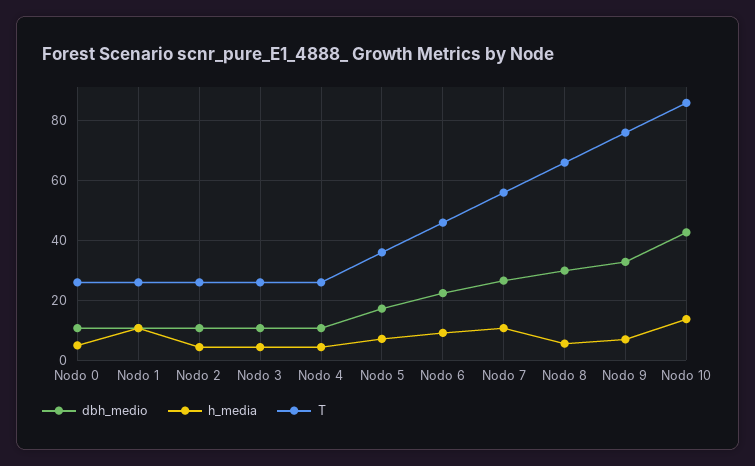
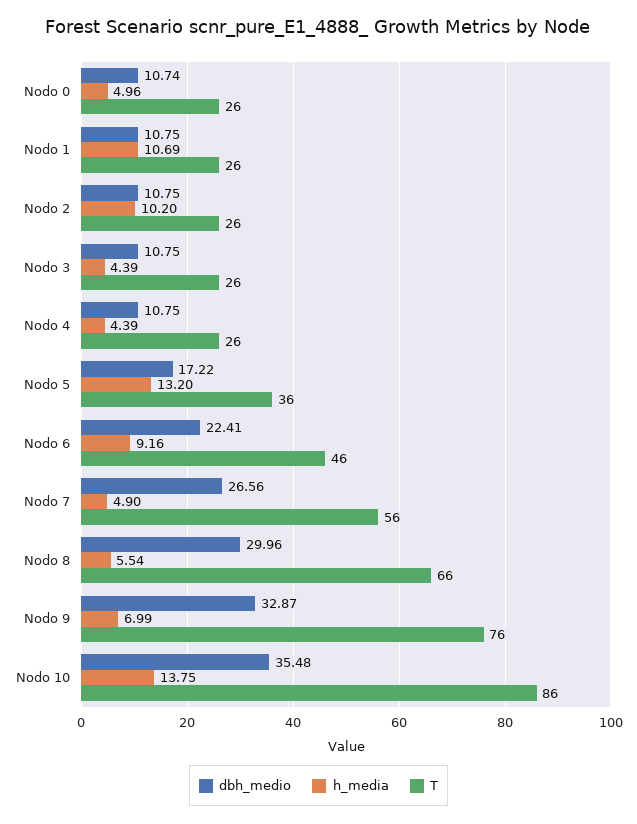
h_media, Nodo 2: 5 -> 10.2
h_media, Nodo 5: 7.5 -> 13.2
h_media, Nodo 7: 10 -> 4.9
dbh_medio, Nodo 10: 42.5 -> 35.48

